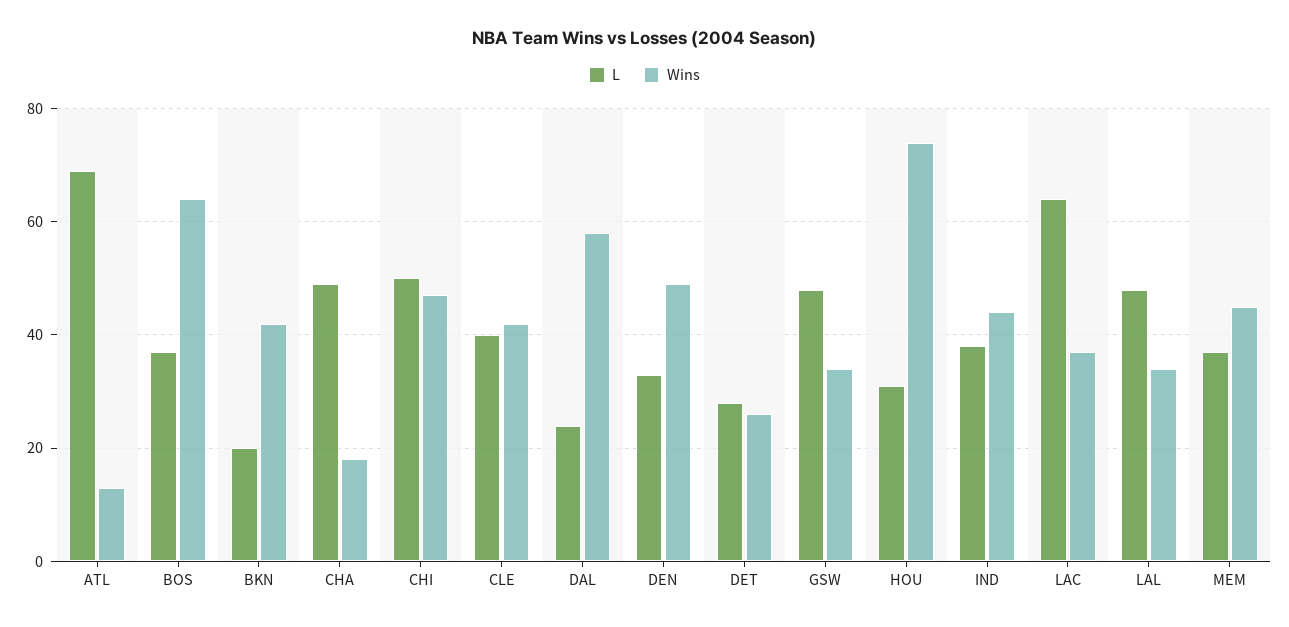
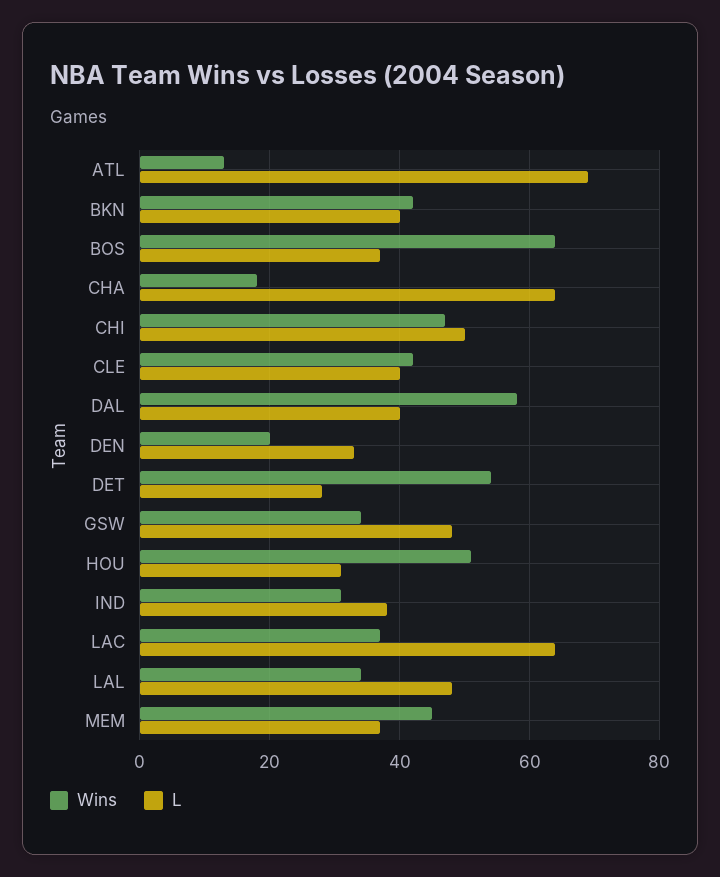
L, BKN: 20 -> 40
L, CHA: 50 -> 65
L, DAL: 25 -> 40
Wins, DEN: 50 -> 20
Wins, DET: 25 -> 55
Wins, HOU: 75 -> 50
Wins, IND: 45 -> 30

